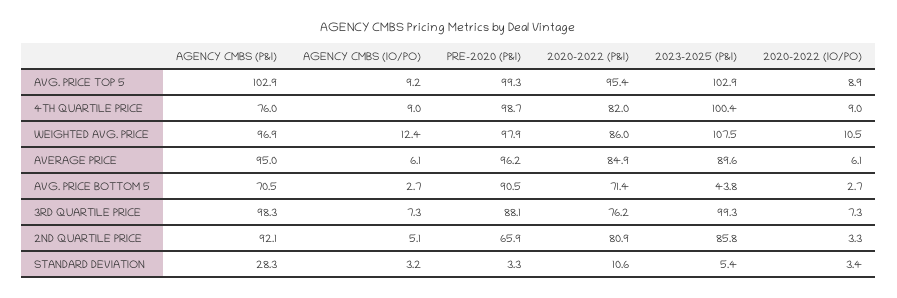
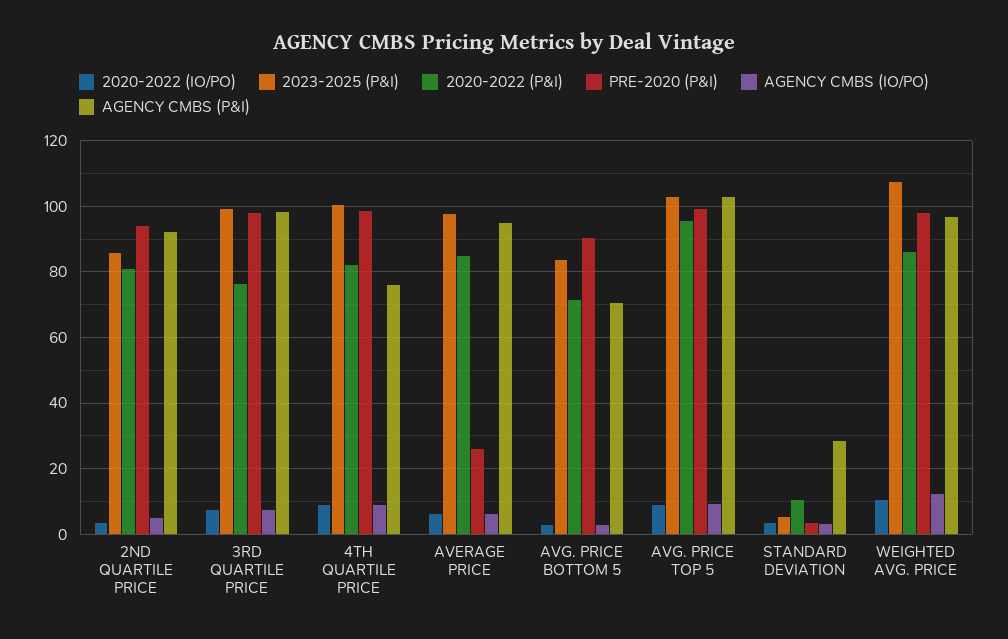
PRE-2020 (P&I), AVERAGE PRICE: 96.2 -> 26
2023-2025 (P&I), AVERAGE PRICE: 89.6 -> 98
2023-2025 (P&I), AVG. PRICE BOTTOM 5: 43.8 -> 84
PRE-2020 (P&I), 3RD QUARTILE PRICE: 88.1 -> 98
PRE-2020 (P&I), 2ND QUARTILE PRICE: 65.9 -> 94

